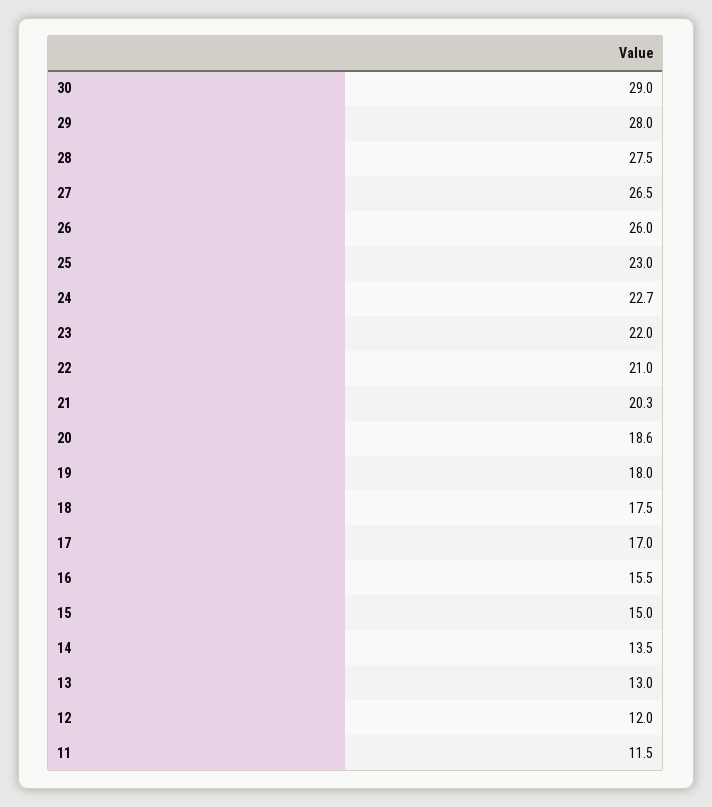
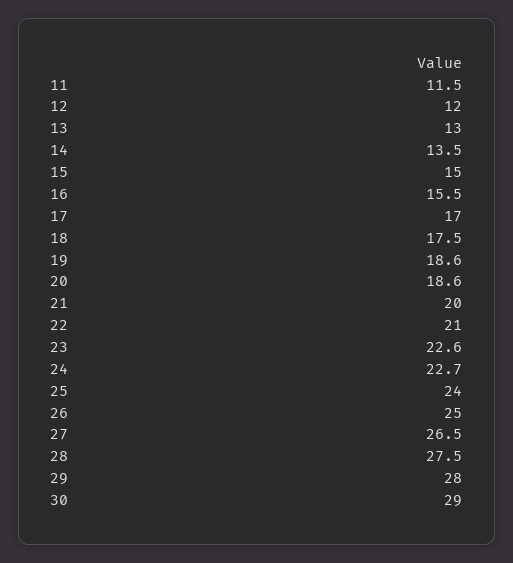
26: 26 -> 25
25: 23 -> 24
23: 22 -> 22.6
21: 20.3 -> 20
19: 18 -> 18.6

